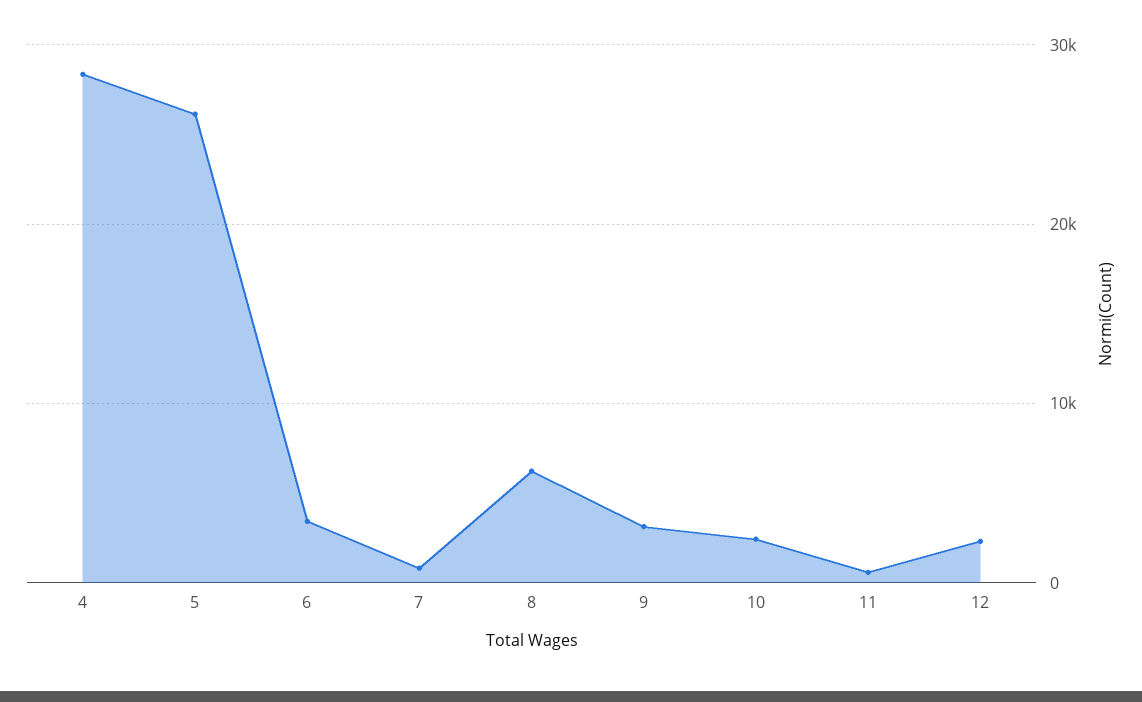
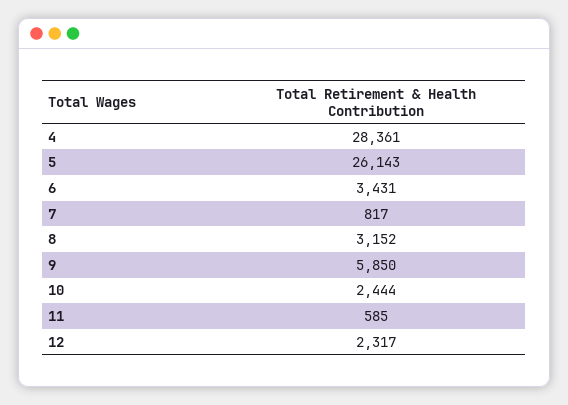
8: 6000 -> 3152
9: 3000 -> 5850

